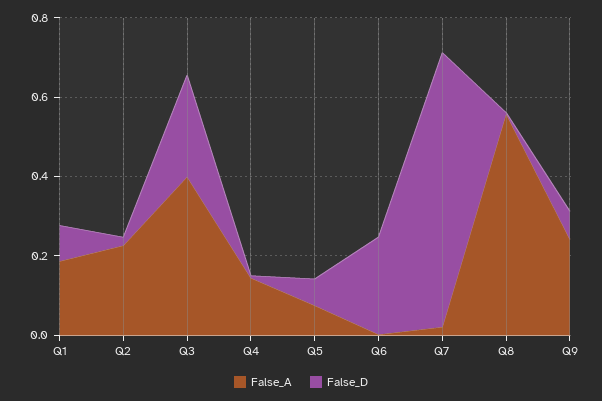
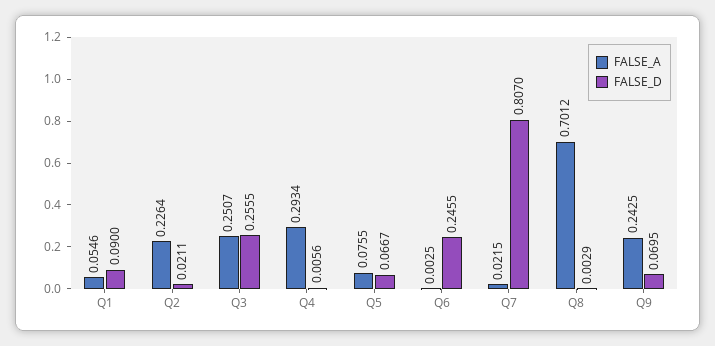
False_A, Q1: 0.2 -> 0.0546
False_A, Q3: 0.4 -> 0.2507
False_A, Q4: 0.15 -> 0.2934
False_D, Q7: 0.7 -> 0.807
False_A, Q8: 0.55 -> 0.7012

